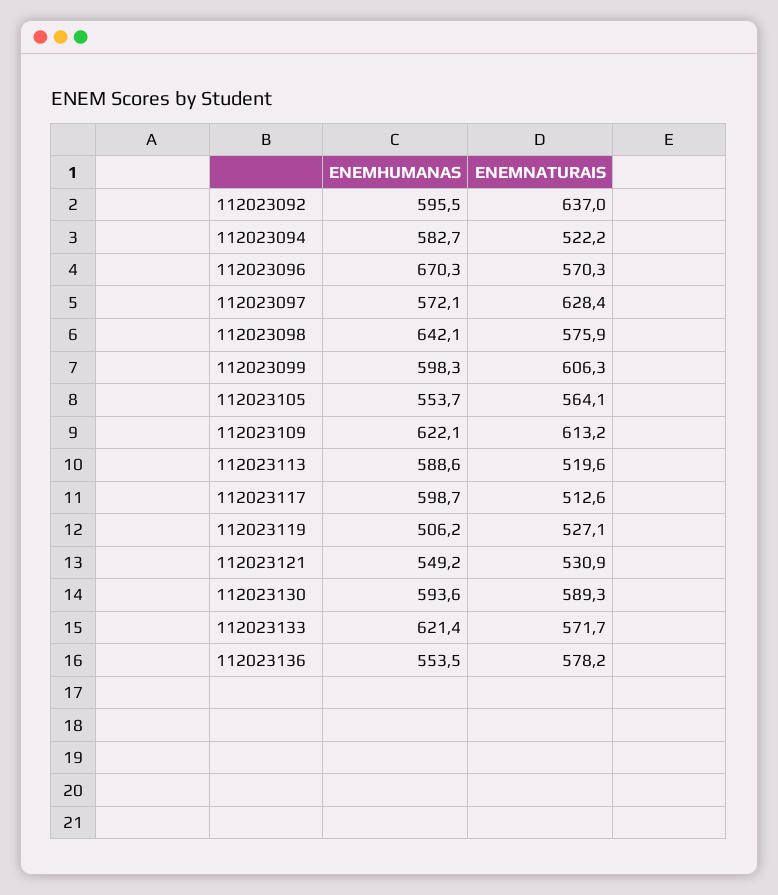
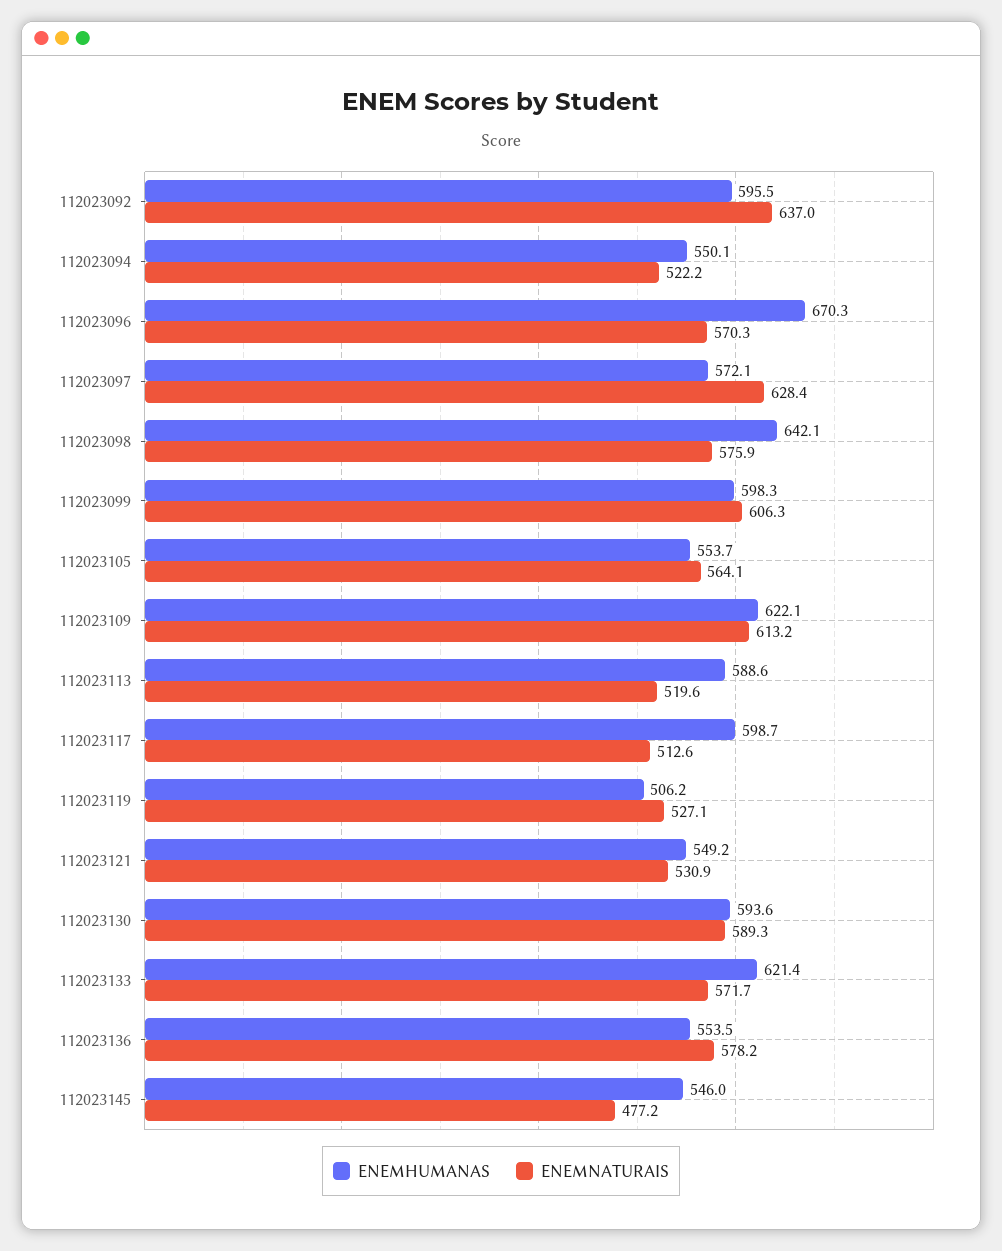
ENEMHUMANAS, 112023094: 582.7 -> 550.1
ENEMHUMANAS, 112023145: none -> 546
ENEMNATURAIS, 112023145: none -> 477.2

